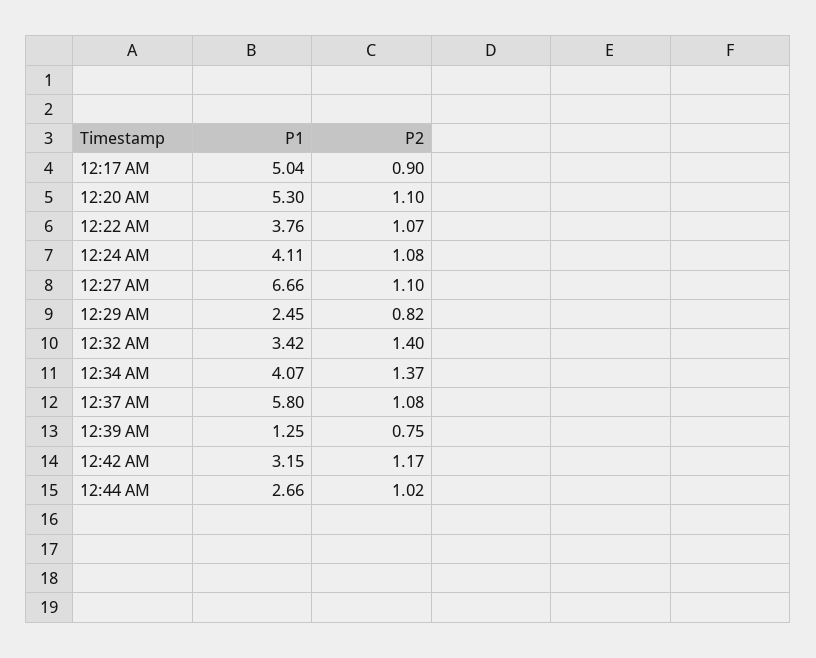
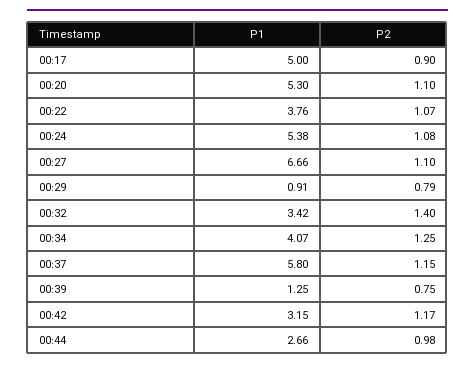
P1, 12:17 AM: 5.04 -> 5
P1, 12:24 AM: 4.11 -> 5.38
P1, 12:29 AM: 2.45 -> 0.91
P2, 12:29 AM: 0.82 -> 0.79
P2, 12:34 AM: 1.37 -> 1.25
P2, 12:37 AM: 1.08 -> 1.15
P2, 12:44 AM: 1.02 -> 0.98

